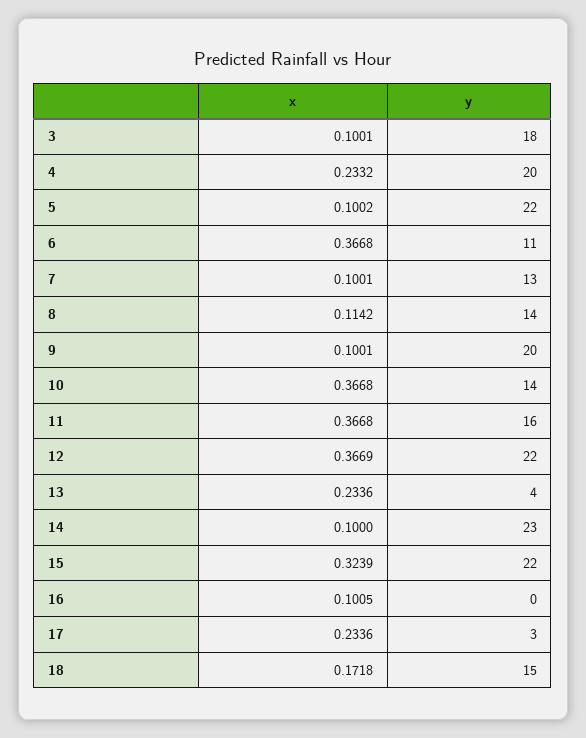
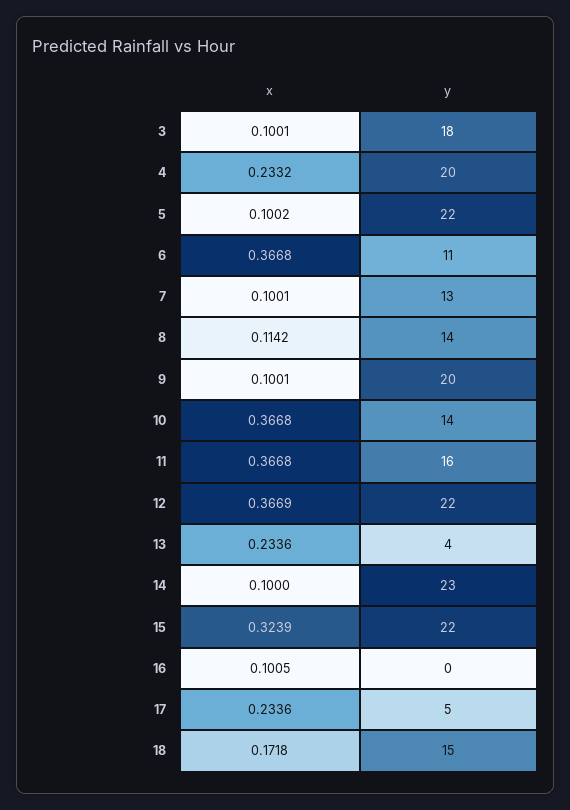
y, 17: 3 -> 5

